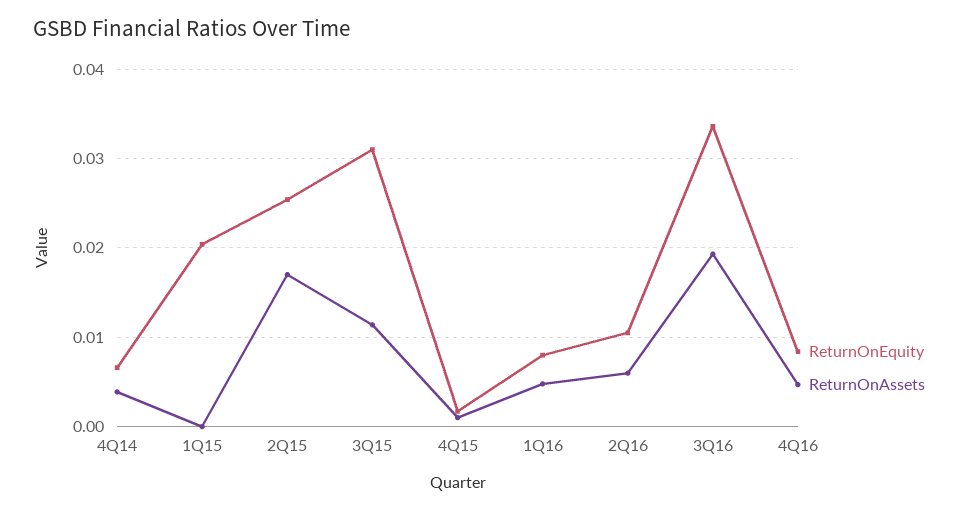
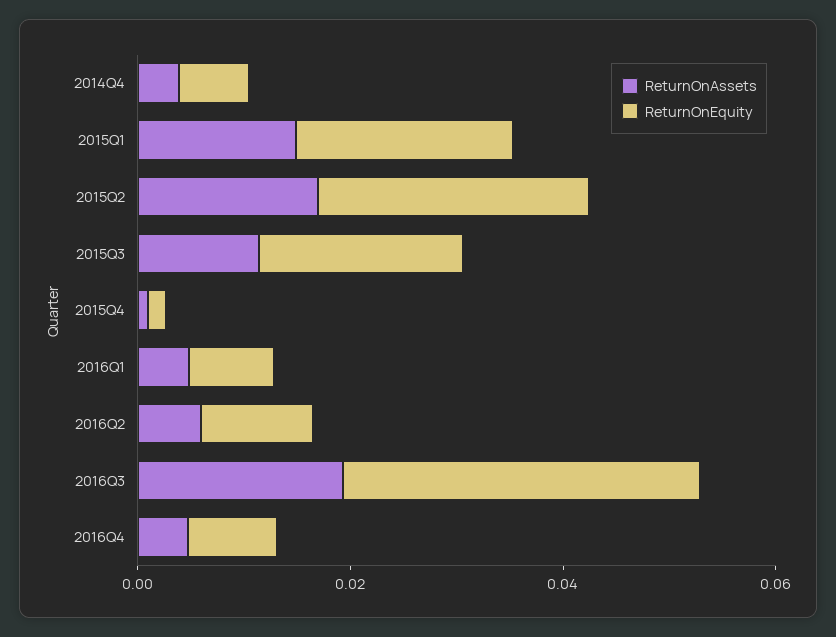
ReturnOnAssets, 1Q15: 0 -> 0.015
ReturnOnEquity, 3Q15: 0.031 -> 0.02

